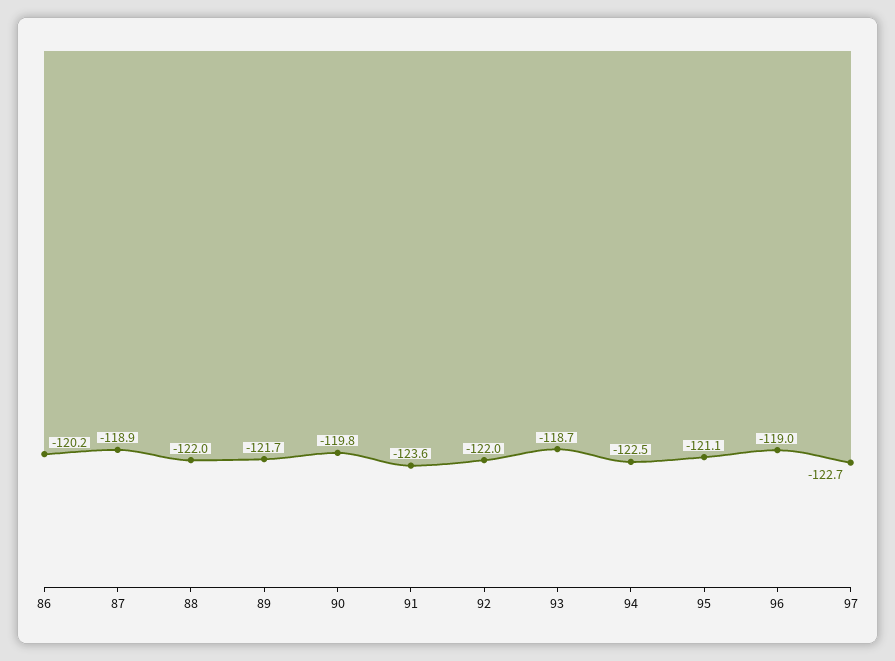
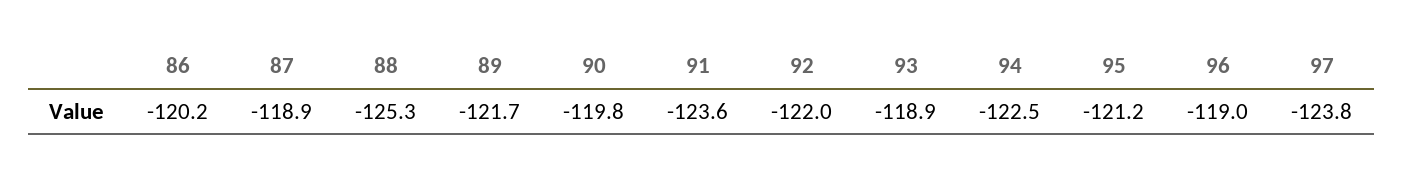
88: -122 -> -125.3
93: -118.7 -> -118.9
95: -121.1 -> -121.2
97: -122.7 -> -123.8

